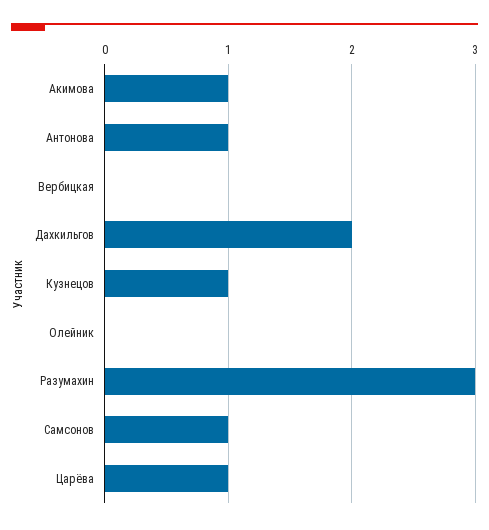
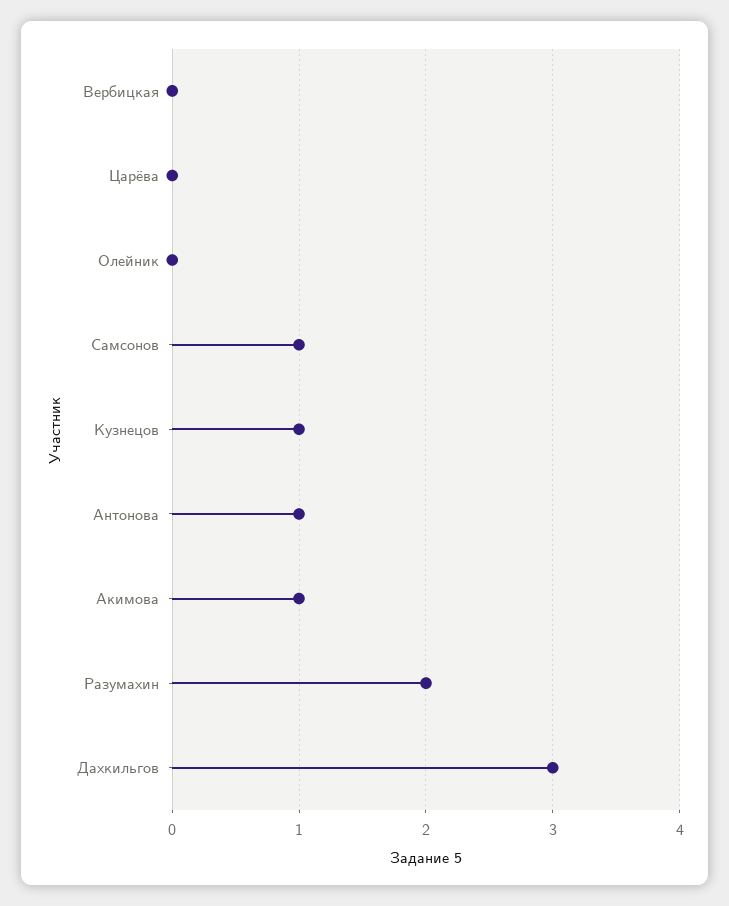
Дахкильгов: 2 -> 3
Разумахин: 3 -> 2
Царёва: 1 -> 0

